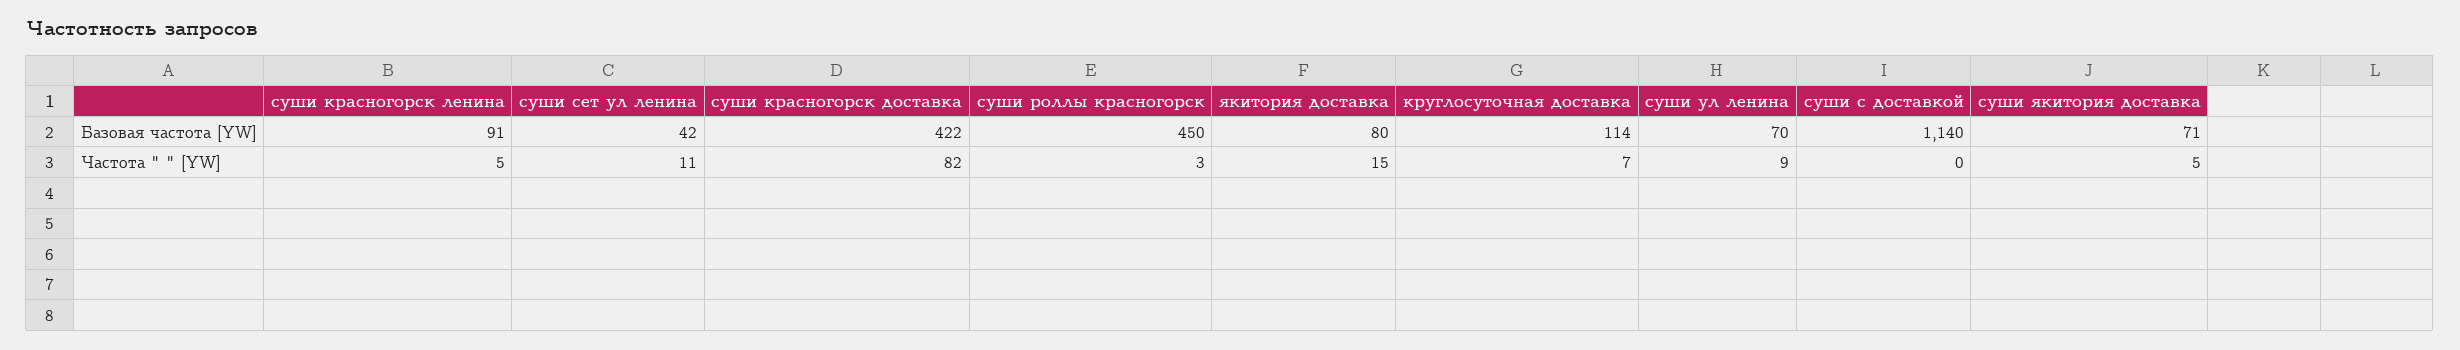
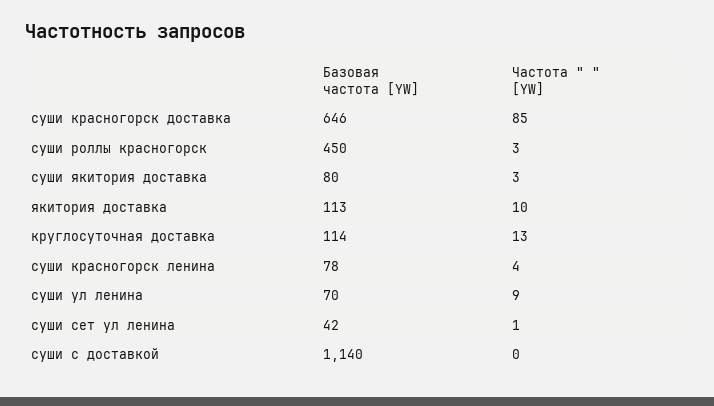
суши красногорск ленина, Базовая частота [YW]: 91 -> 78
суши красногорск доставка, Базовая частота [YW]: 422 -> 646
якитория доставка, Базовая частота [YW]: 80 -> 113
суши якитория доставка, Базовая частота [YW]: 71 -> 80
суши красногорск ленина, Частота " " [YW]: 5 -> 4
суши сет ул ленина, Частота " " [YW]: 11 -> 1
суши красногорск доставка, Частота " " [YW]: 82 -> 85
якитория доставка, Частота " " [YW]: 15 -> 10
круглосуточная доставка, Частота " " [YW]: 7 -> 13
суши якитория доставка, Частота " " [YW]: 5 -> 3

